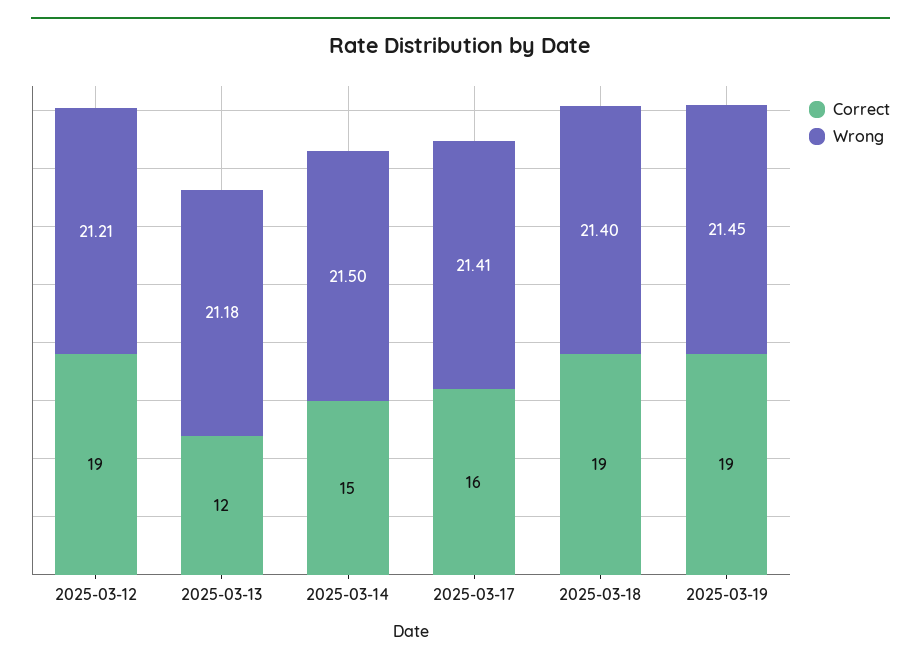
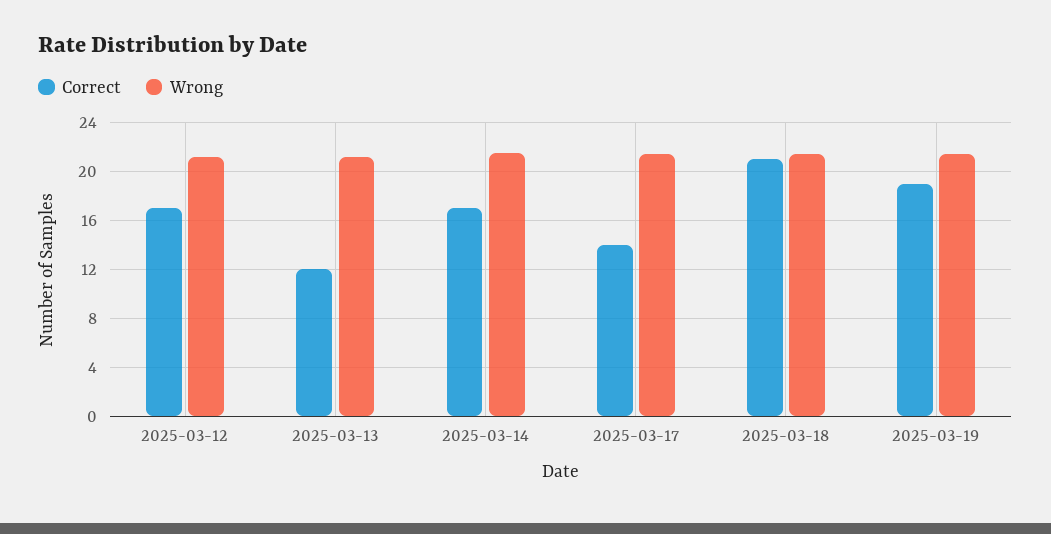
Correct, 2025-03-12: 19 -> 17
Correct, 2025-03-14: 15 -> 17
Correct, 2025-03-17: 16 -> 14
Correct, 2025-03-18: 19 -> 21

